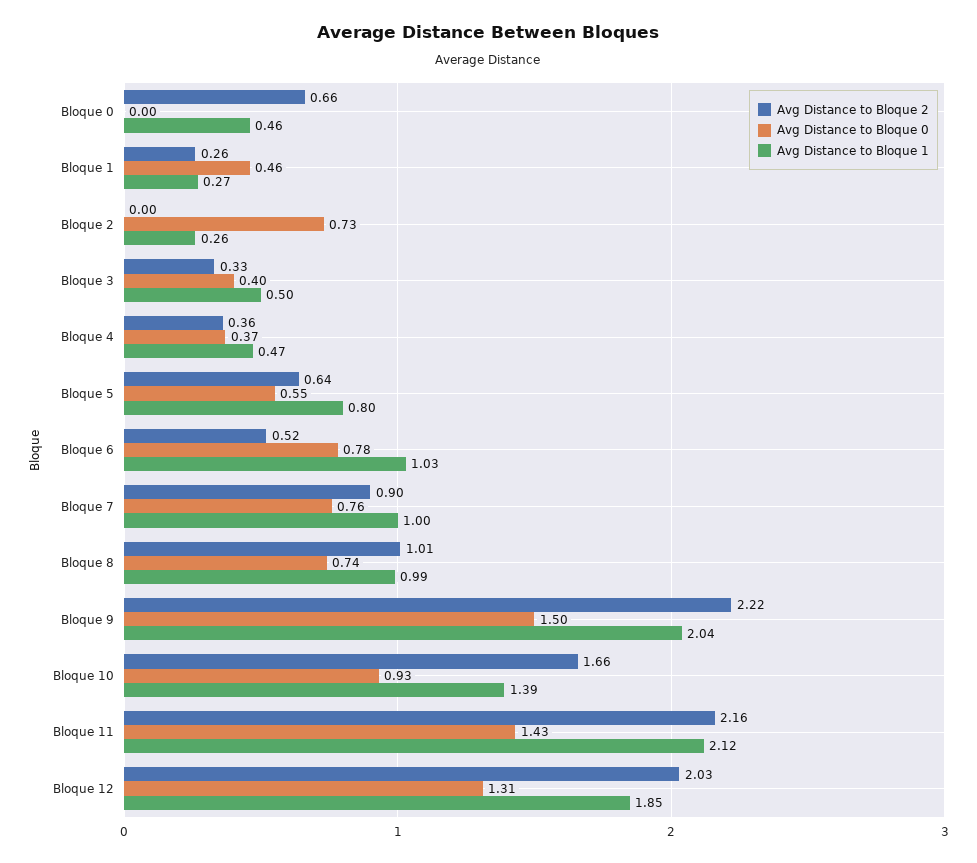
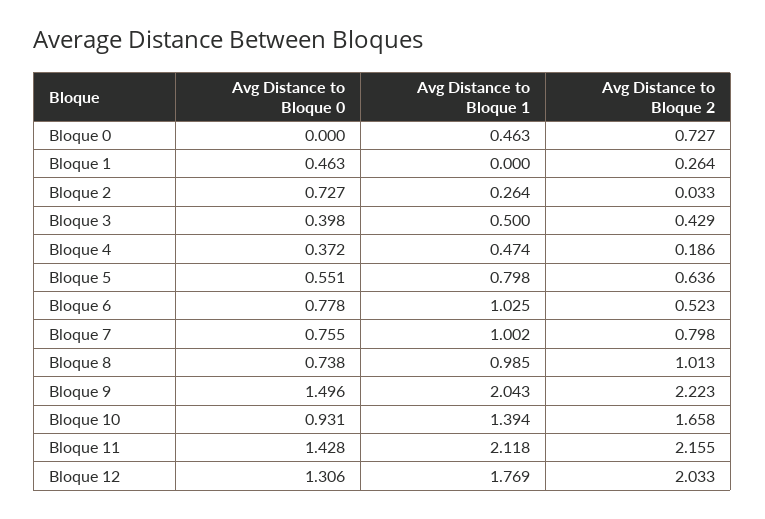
Avg Distance to Bloque 2, Bloque 0: 0.66 -> 0.727
Avg Distance to Bloque 1, Bloque 1: 0.27 -> 0
Avg Distance to Bloque 2, Bloque 2: 0 -> 0.033
Avg Distance to Bloque 2, Bloque 3: 0.33 -> 0.429
Avg Distance to Bloque 2, Bloque 4: 0.36 -> 0.186
Avg Distance to Bloque 2, Bloque 7: 0.9 -> 0.798
Avg Distance to Bloque 1, Bloque 12: 1.85 -> 1.769

